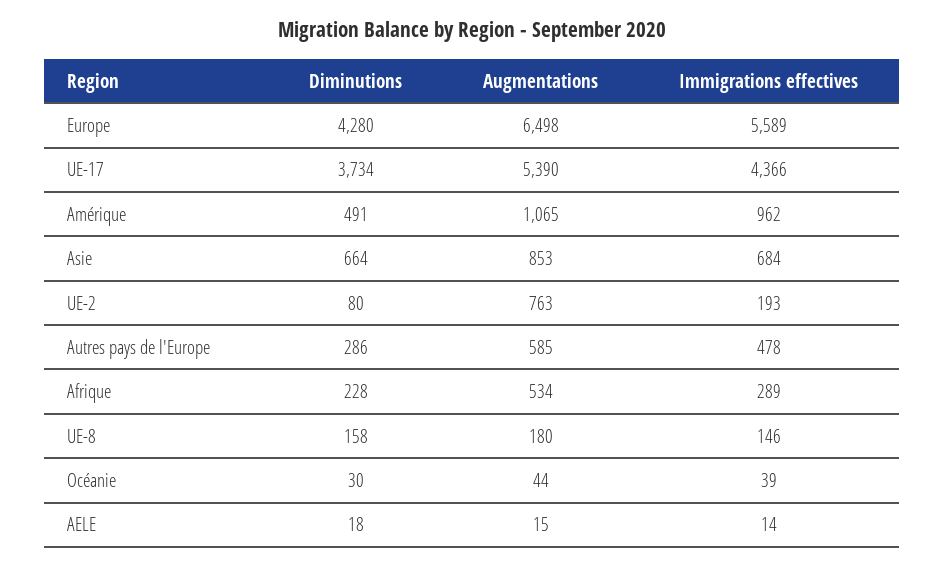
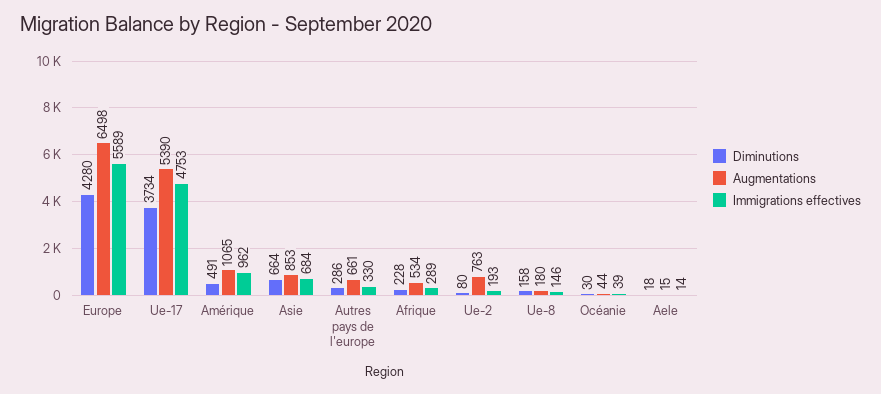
Immigrations effectives, UE-17: 4366 -> 4753
Augmentations, Autres pays de l'Europe: 585 -> 661
Immigrations effectives, Autres pays de l'Europe: 478 -> 330

